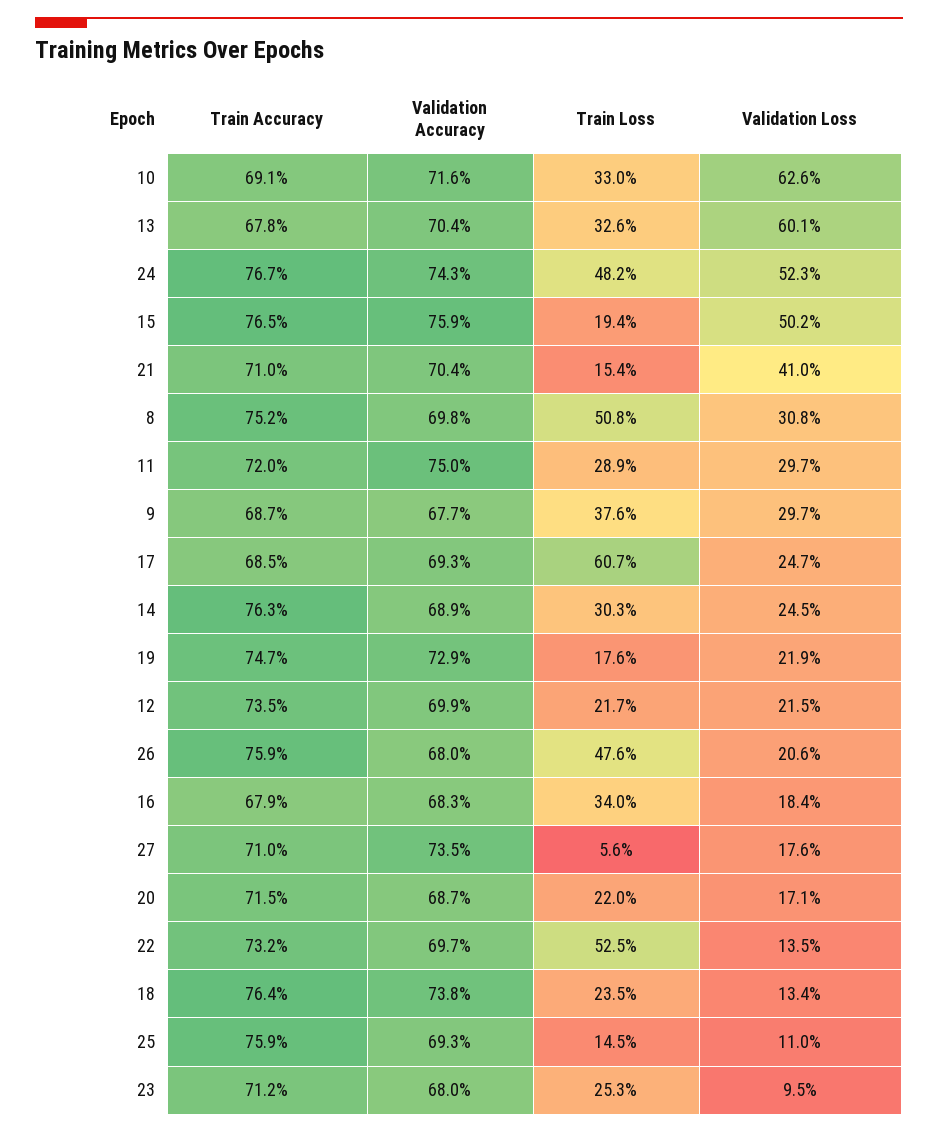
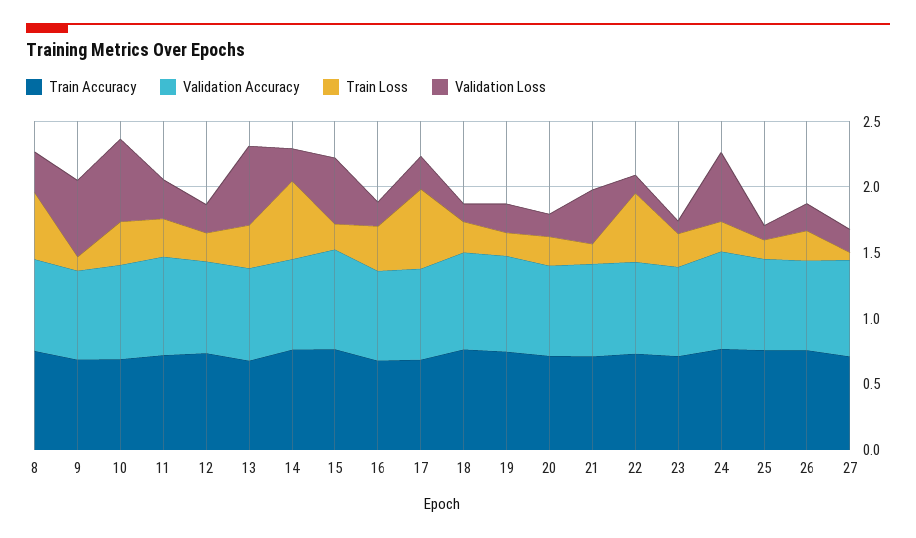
Train Loss, 24: 0.482 -> 0.2
Train Loss, 9: 0.376 -> 0.1
Validation Loss, 9: 0.297 -> 0.6
Train Loss, 14: 0.303 -> 0.6
Train Loss, 26: 0.476 -> 0.2

